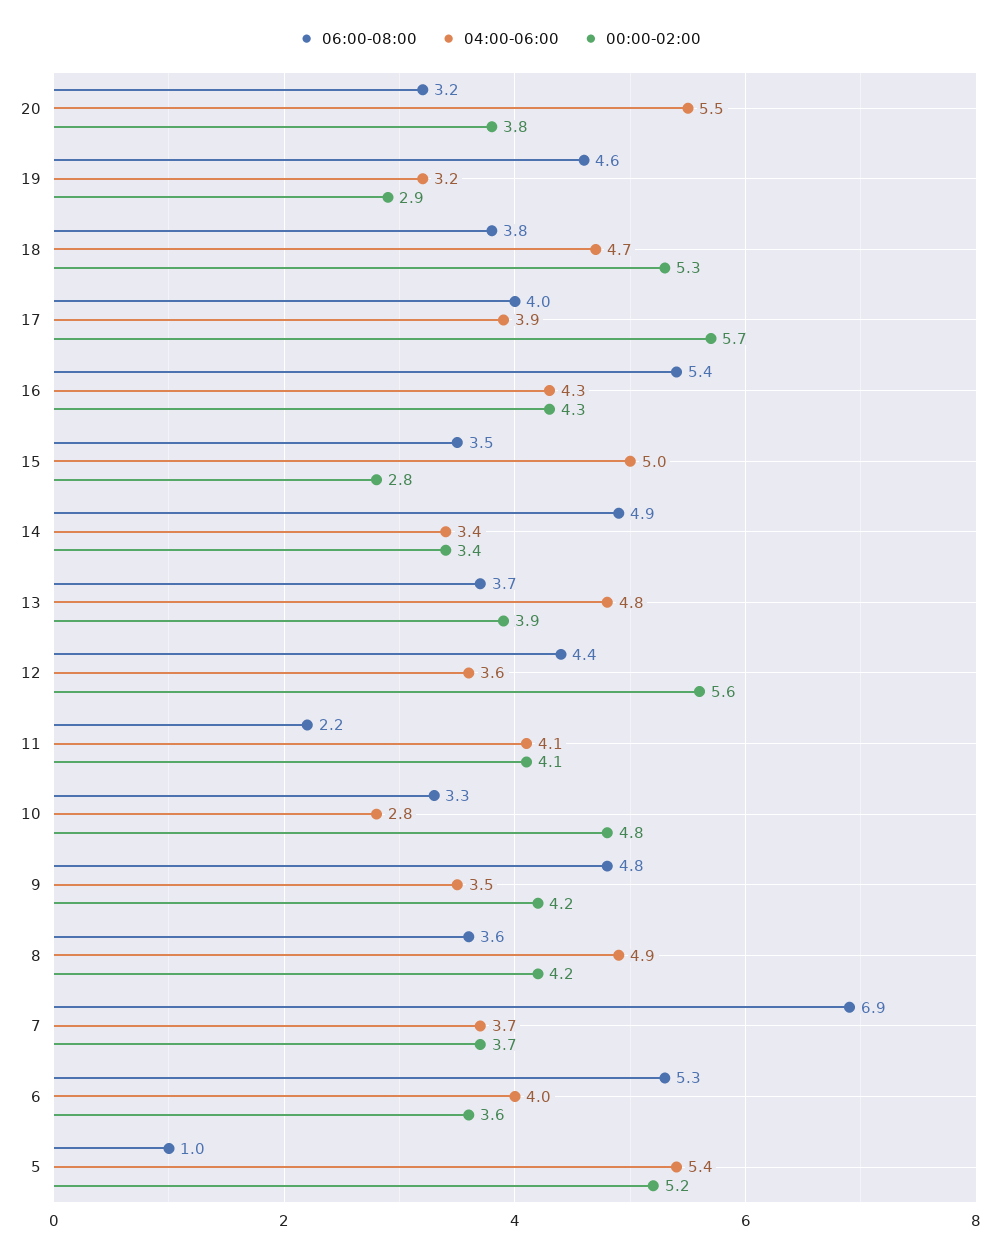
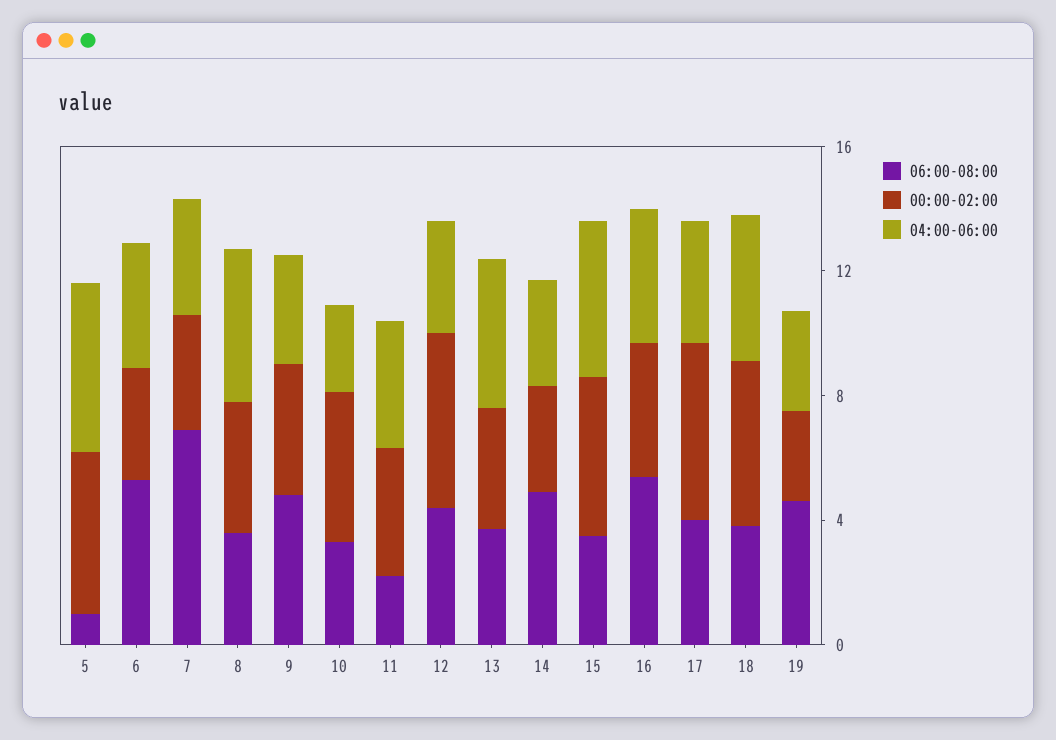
06:00-08:00, 20: 3.2 -> none
04:00-06:00, 20: 5.5 -> none
00:00-02:00, 20: 3.8 -> none
00:00-02:00, 15: 2.8 -> 5

